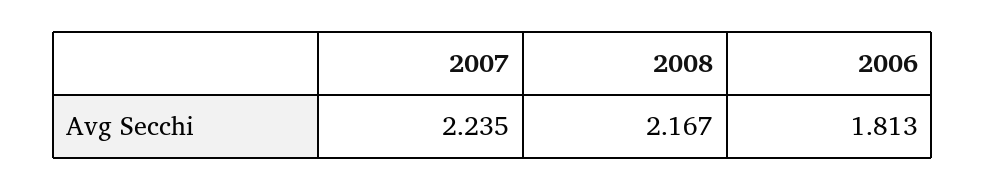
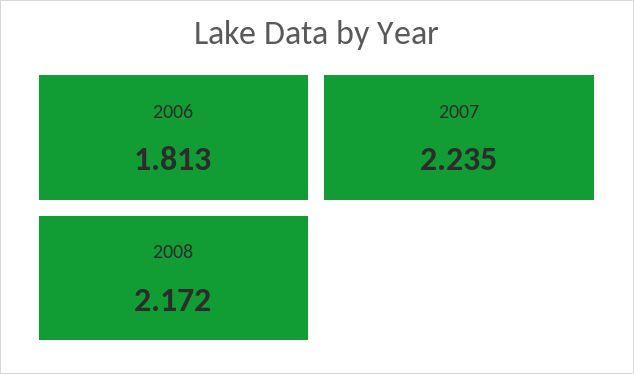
2008: 2.167 -> 2.172

